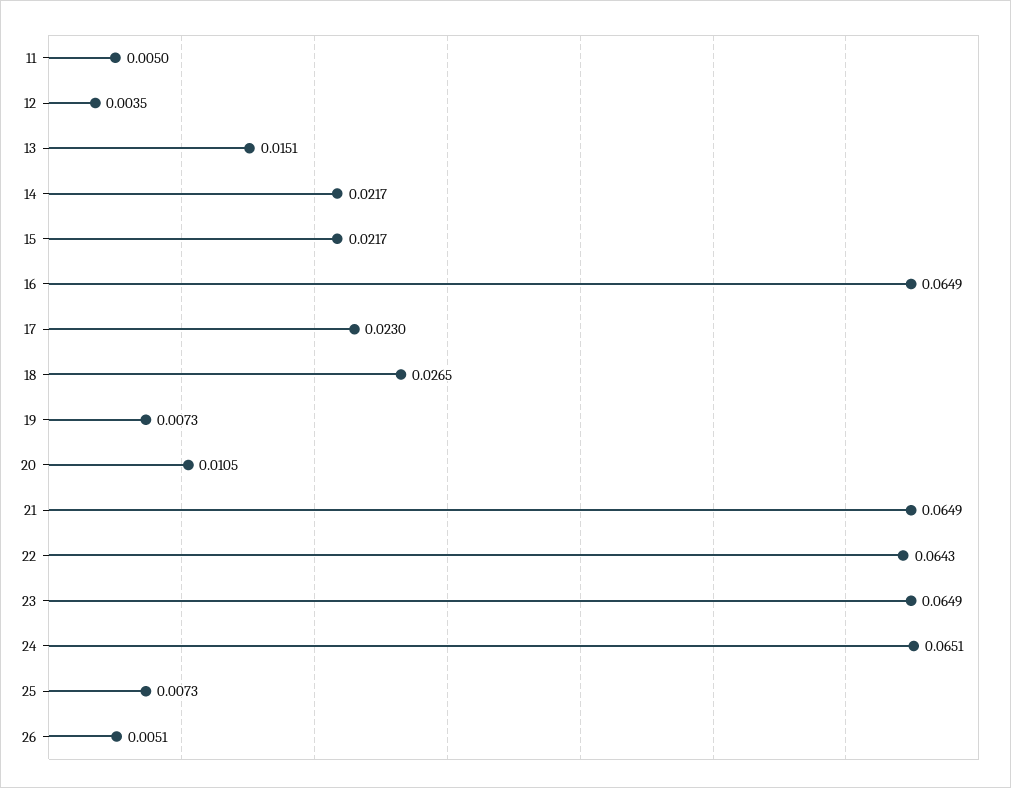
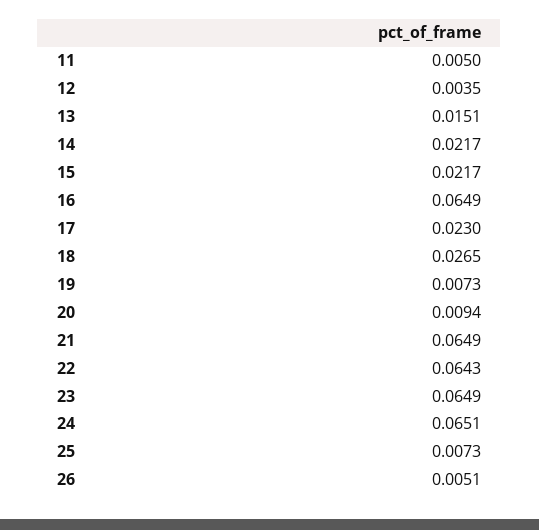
20: 0.0105 -> 0.0094

